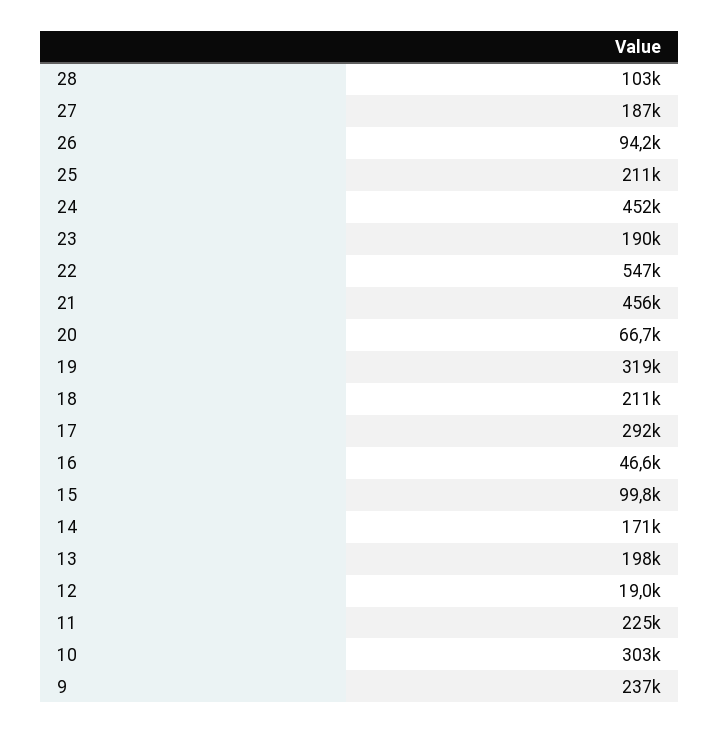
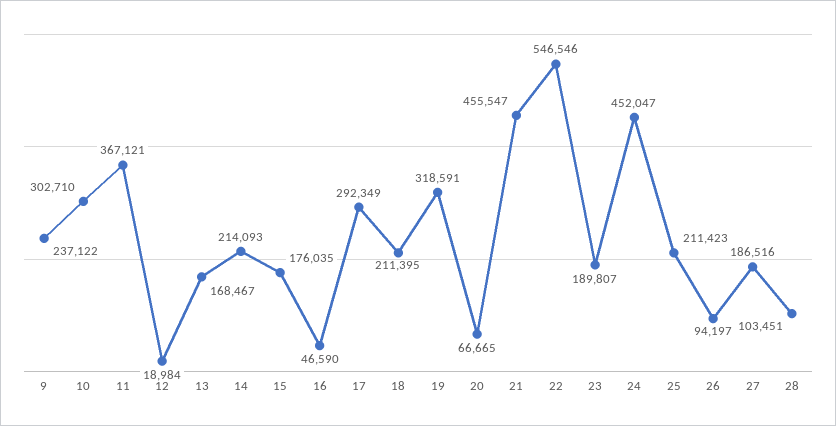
15: 99800 -> 176035
14: 171000 -> 214093
13: 198000 -> 168467
11: 225000 -> 367121

